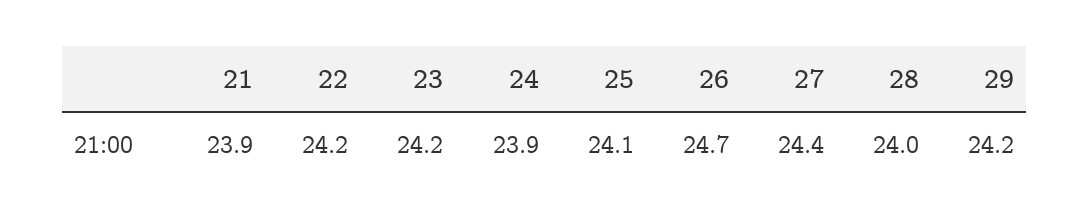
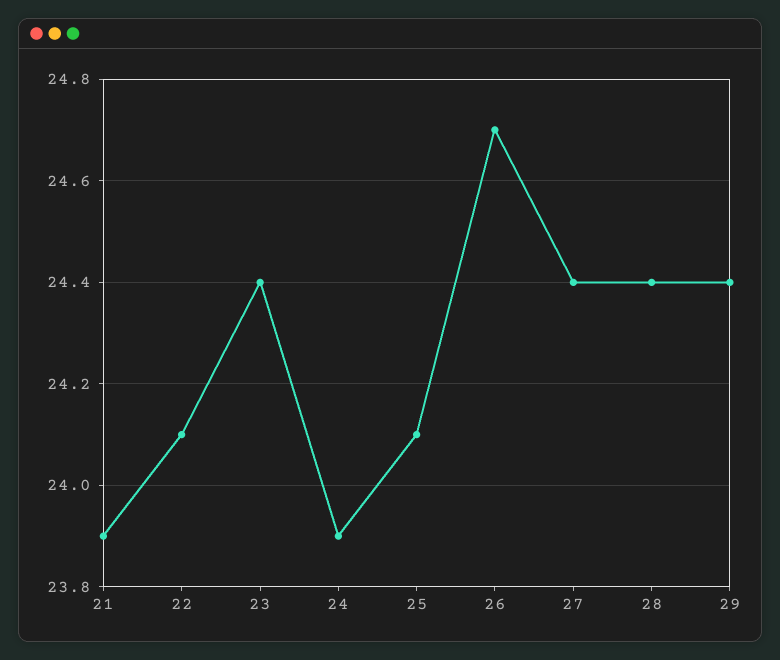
22: 24.2 -> 24.1
23: 24.2 -> 24.4
28: 24 -> 24.4
29: 24.2 -> 24.4

